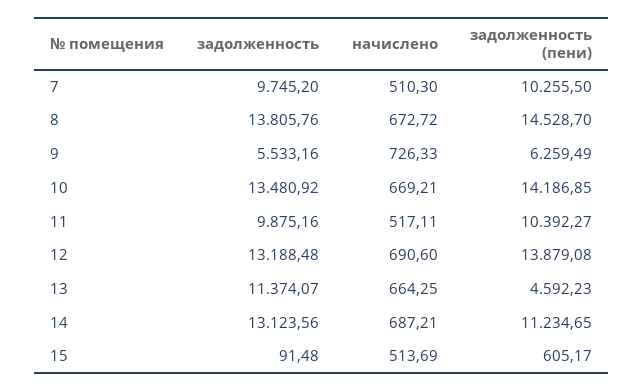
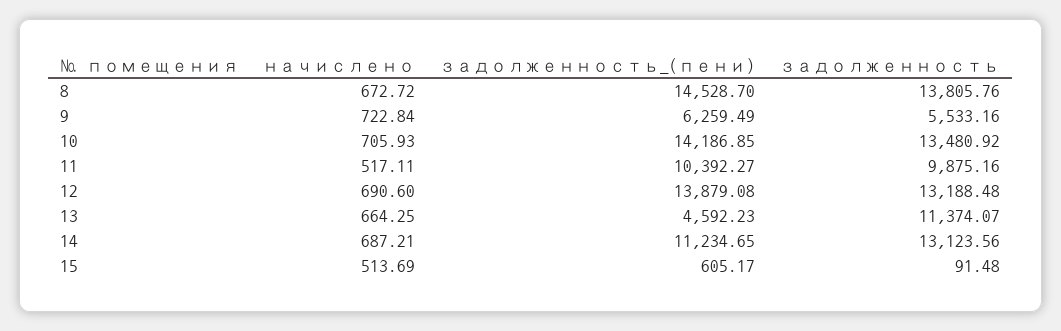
задолженность, 7: 9745.2 -> none
начислено, 7: 510.3 -> none
задолженность (пени), 7: 10255.5 -> none
начислено, 9: 726.33 -> 722.84
начислено, 10: 669.21 -> 705.93

